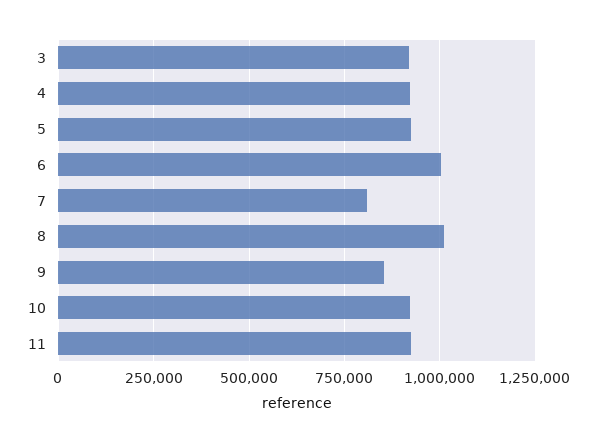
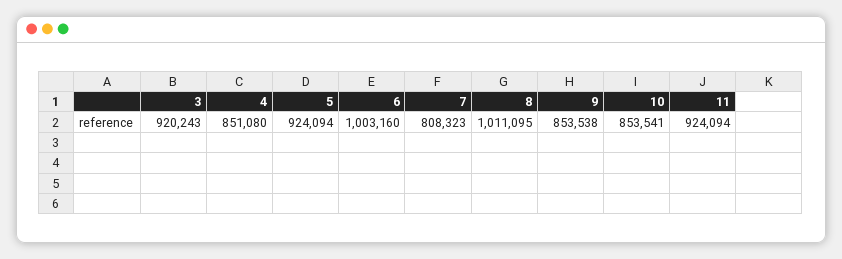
4: 925000 -> 851080
10: 925000 -> 853541

